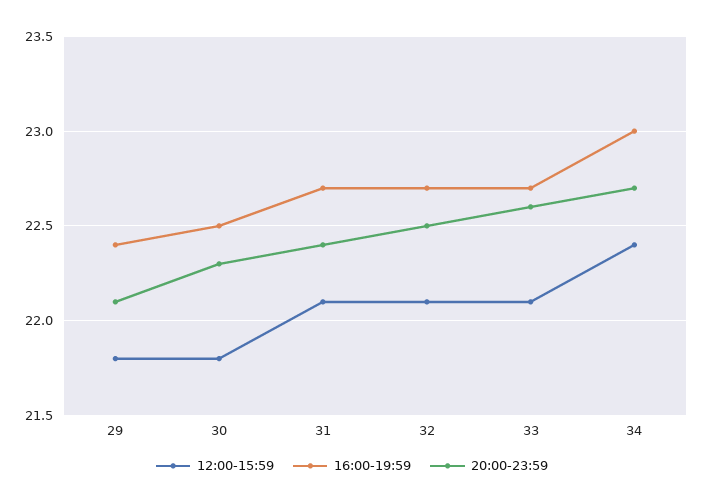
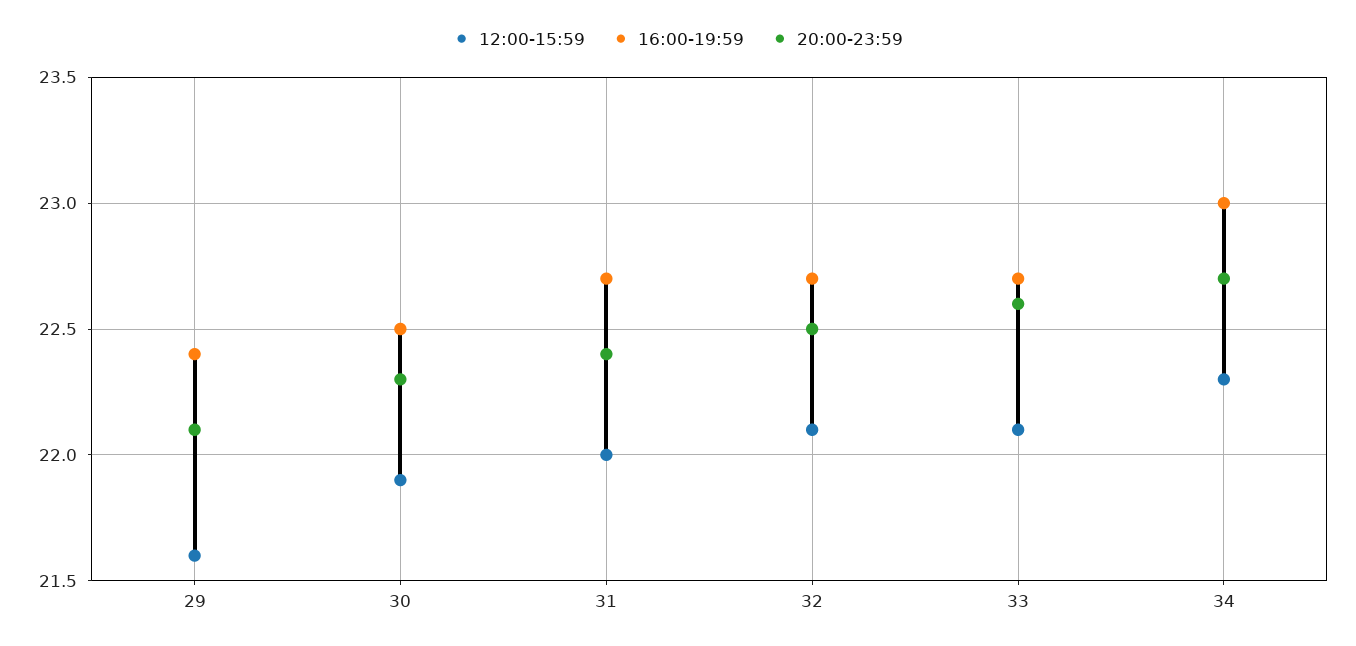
12:00-15:59, 29: 21.8 -> 21.6
12:00-15:59, 30: 21.8 -> 21.9
12:00-15:59, 31: 22.1 -> 22
12:00-15:59, 34: 22.4 -> 22.3

